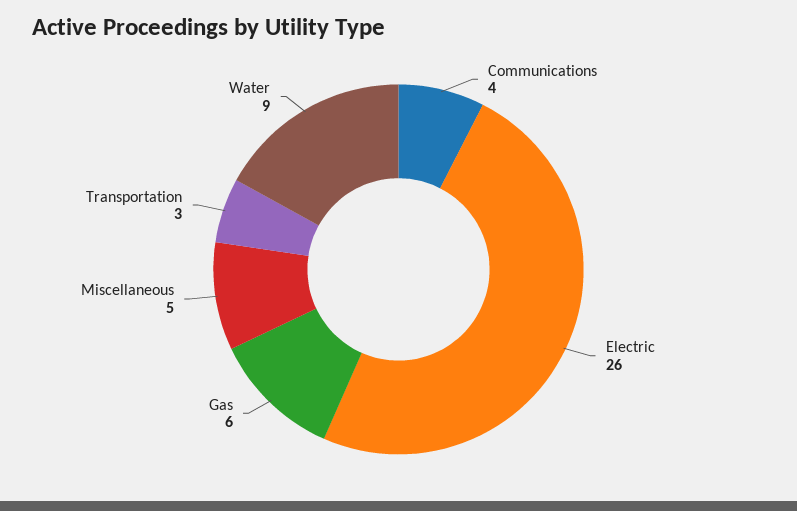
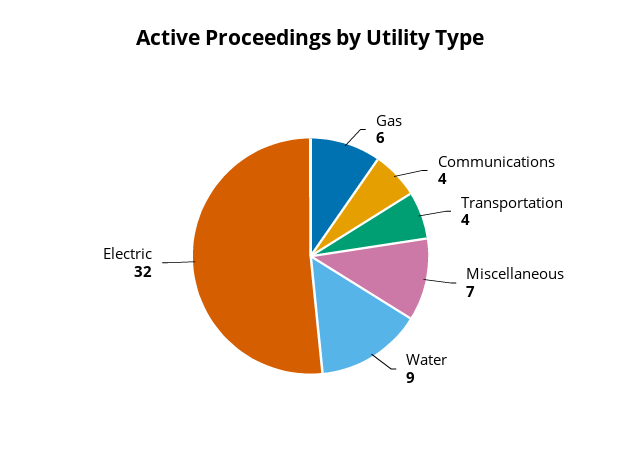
Electric: 26 -> 32
Miscellaneous: 5 -> 7
Transportation: 3 -> 4

